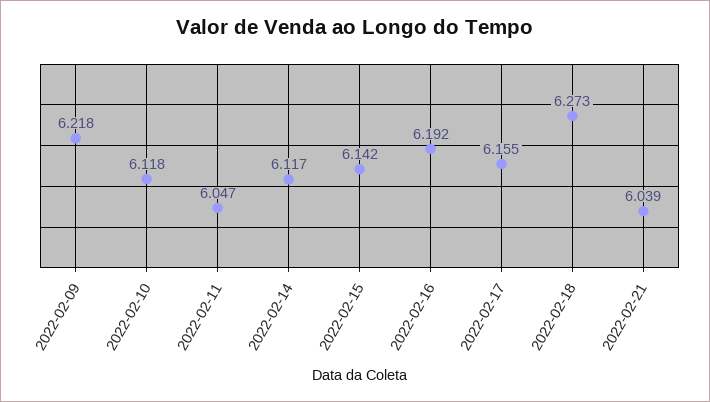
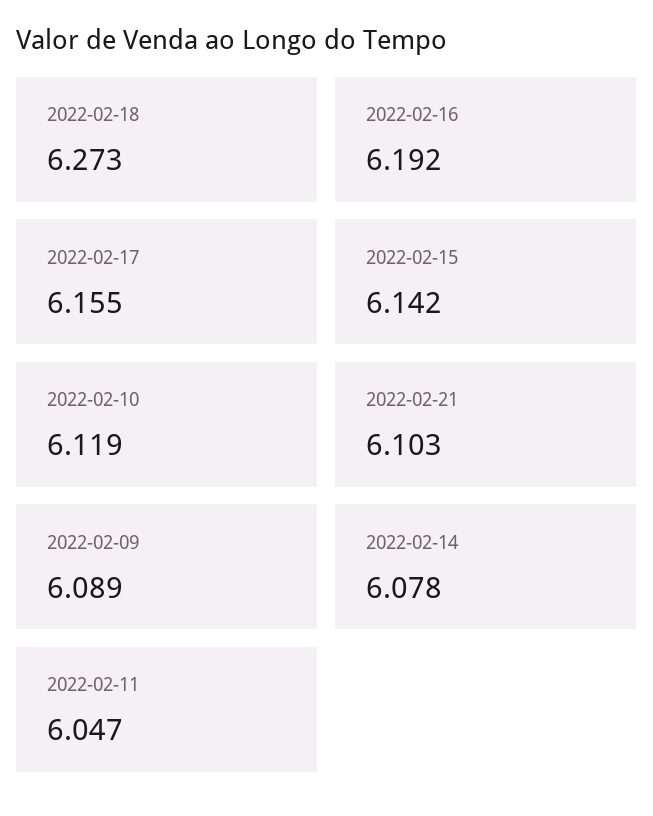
2022-02-09: 6.218 -> 6.089
2022-02-10: 6.118 -> 6.119
2022-02-14: 6.117 -> 6.078
2022-02-21: 6.039 -> 6.103

